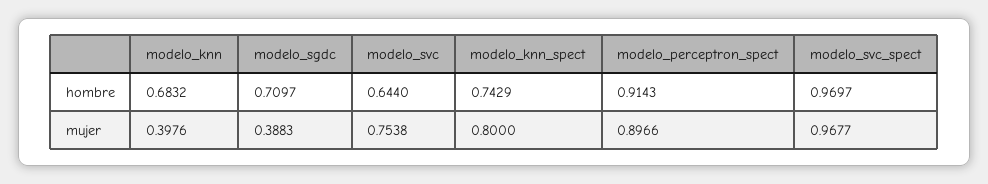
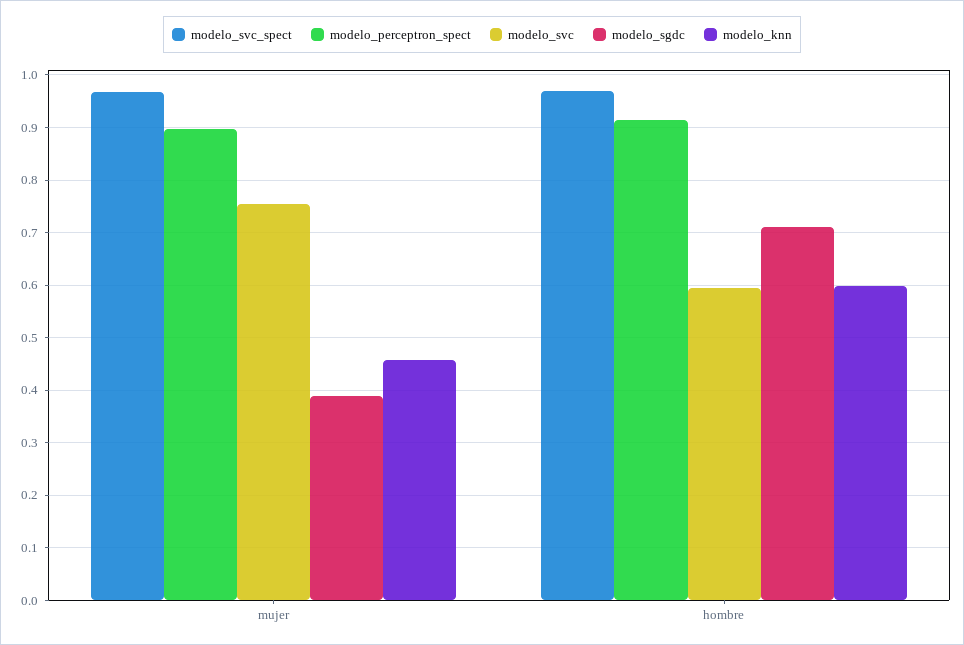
modelo_knn, hombre: 0.6832 -> 0.6
modelo_svc, hombre: 0.644 -> 0.6
modelo_knn_spect, hombre: 0.7429 -> none
modelo_knn, mujer: 0.3976 -> 0.46
modelo_knn_spect, mujer: 0.8 -> none

